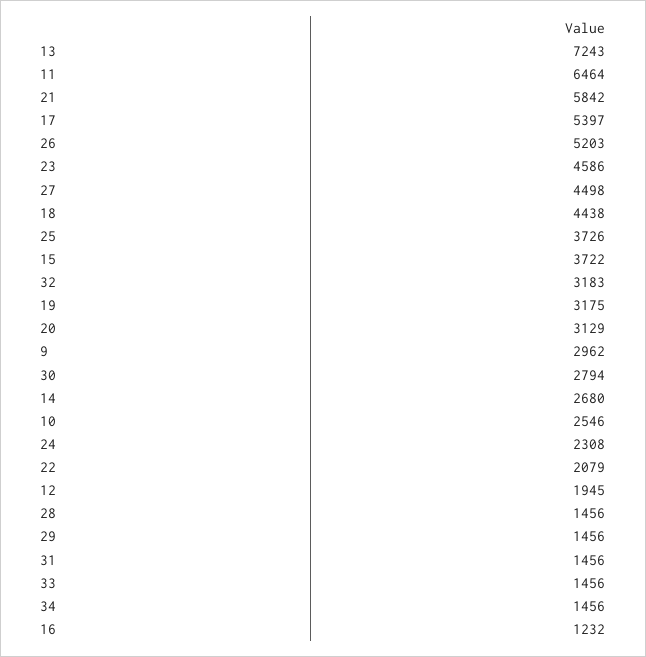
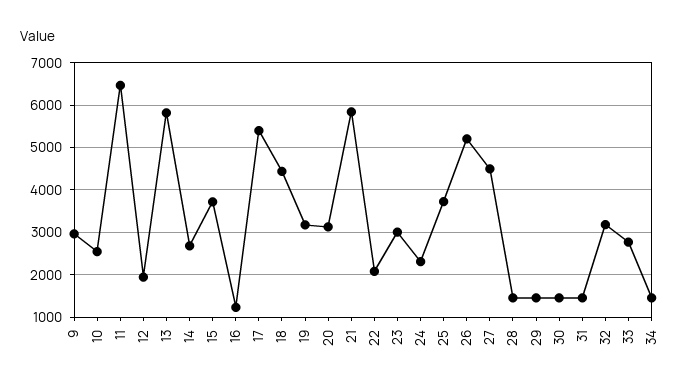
13: 7243 -> 5800
23: 4586 -> 3000
30: 2794 -> 1400
33: 1456 -> 2800

